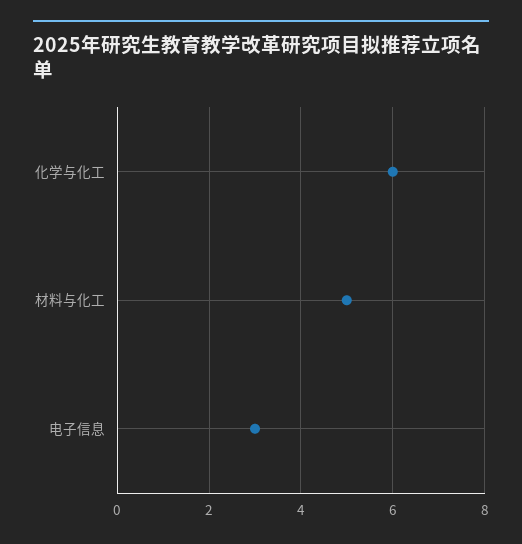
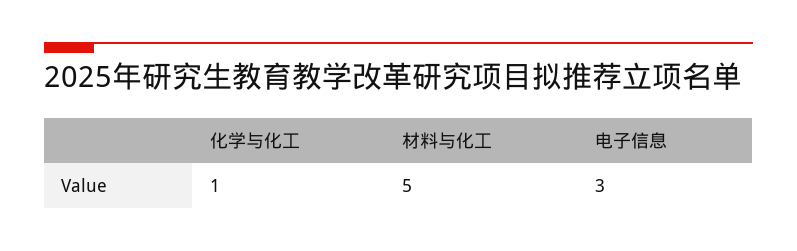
化学与化工: 6 -> 1

